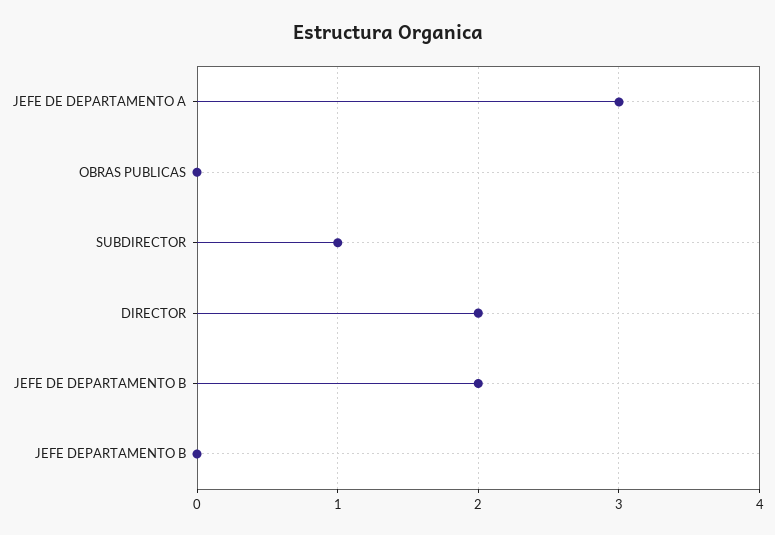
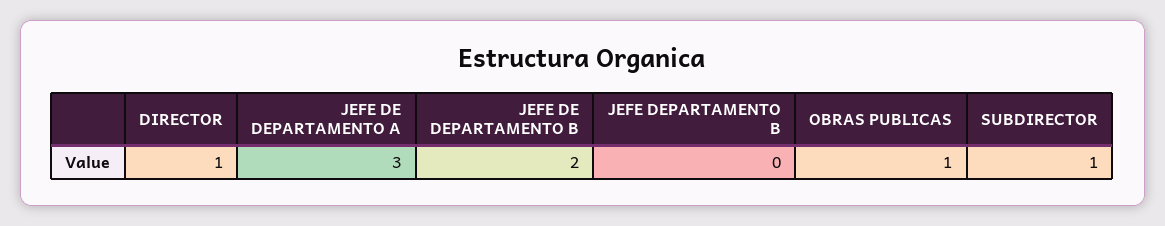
OBRAS PUBLICAS: 0 -> 1
DIRECTOR: 2 -> 1

